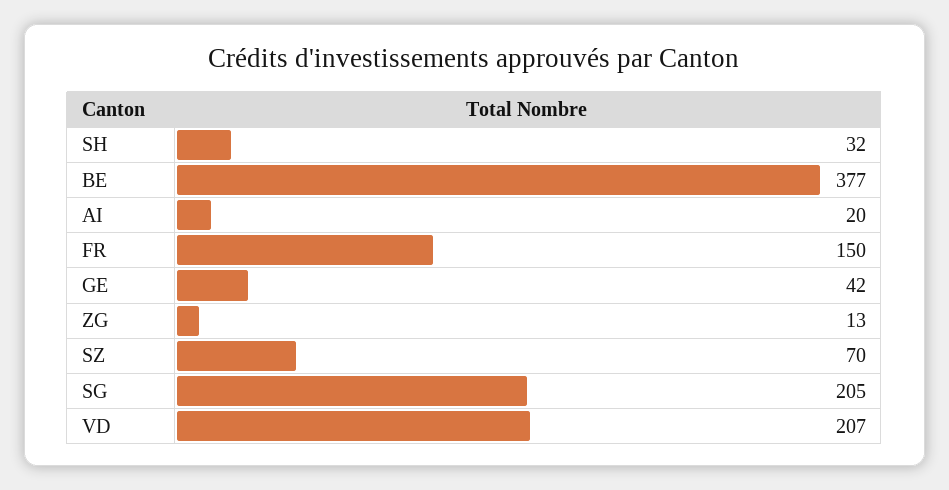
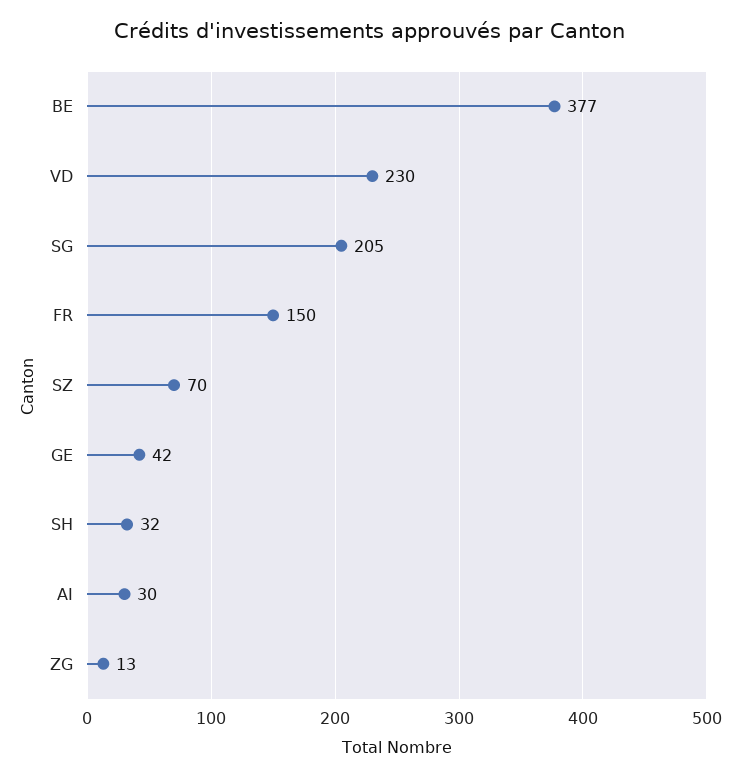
AI: 20 -> 30
VD: 207 -> 230

